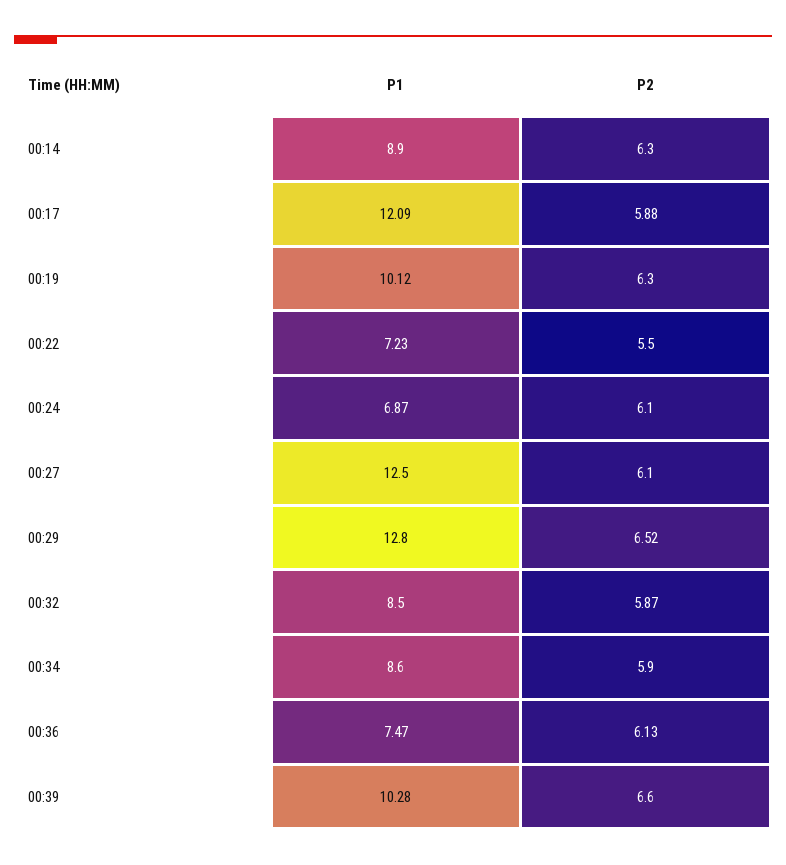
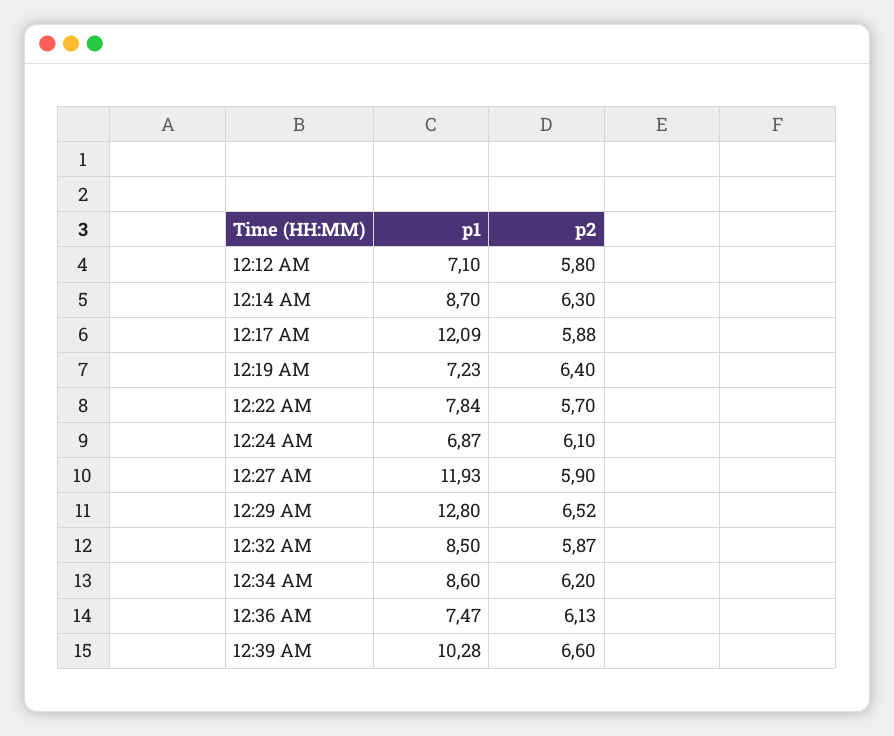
P1, 00:14: 8.9 -> 8.7
P1, 00:19: 10.12 -> 7.23
P2, 00:19: 6.3 -> 6.4
P1, 00:22: 7.23 -> 7.84
P2, 00:22: 5.5 -> 5.7
P1, 00:27: 12.5 -> 11.93
P2, 00:27: 6.1 -> 5.9
P2, 00:34: 5.9 -> 6.2
P1, 12:12 AM: none -> 7.1
P2, 12:12 AM: none -> 5.8

